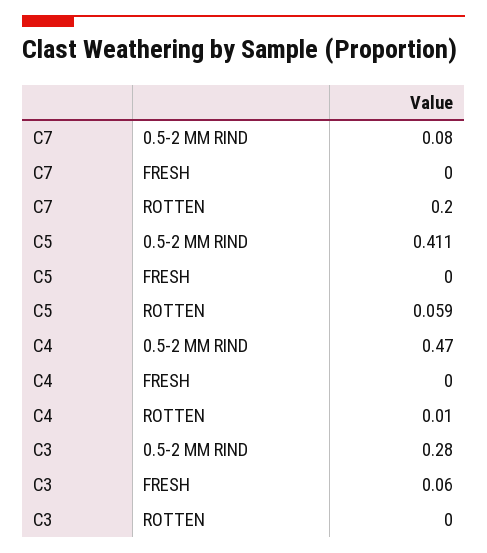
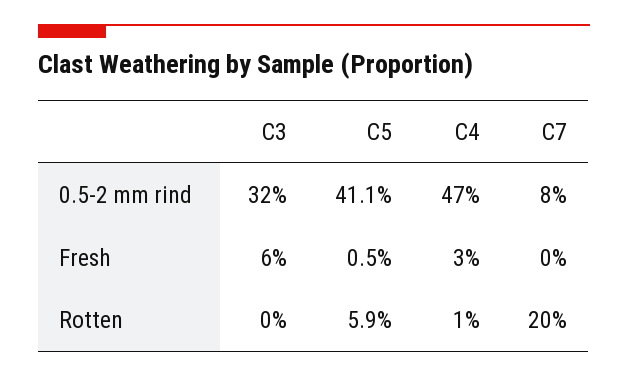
C5, FRESH: 0 -> 0.005
C4, FRESH: 0 -> 0.03
C3, 0.5-2 MM RIND: 0.28 -> 0.32

